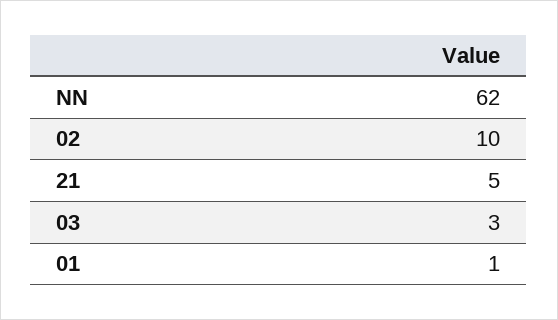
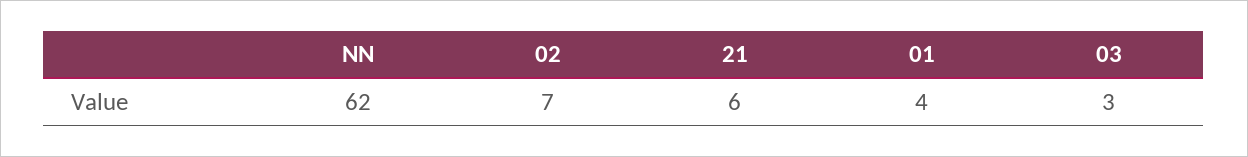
02: 10 -> 7
21: 5 -> 6
01: 1 -> 4

